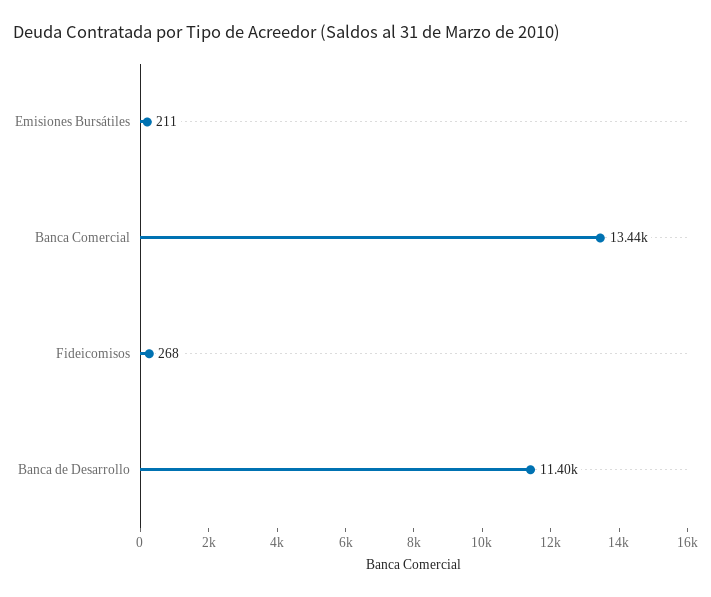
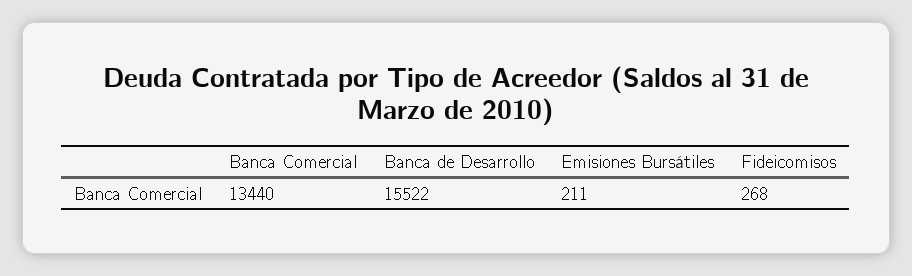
Banca de Desarrollo: 11400 -> 15522

